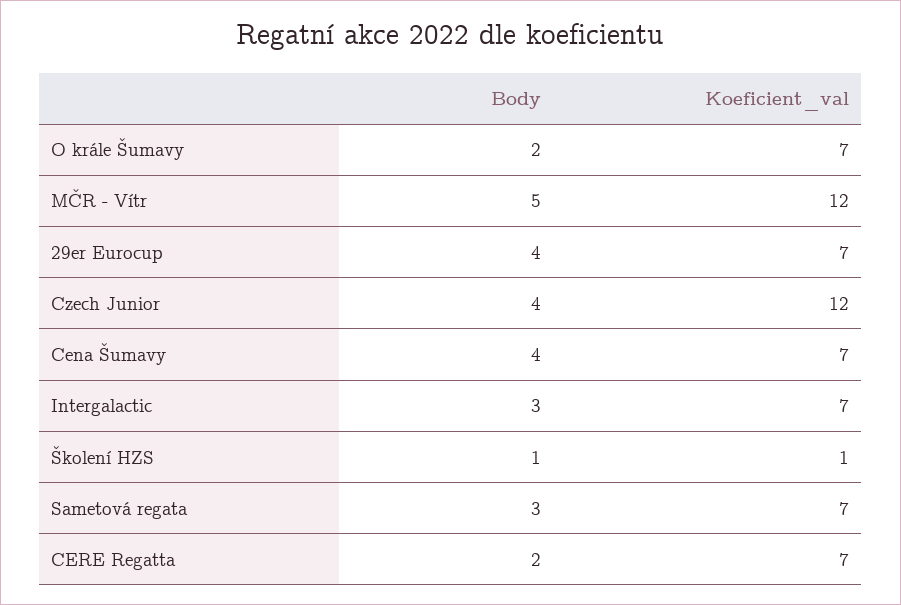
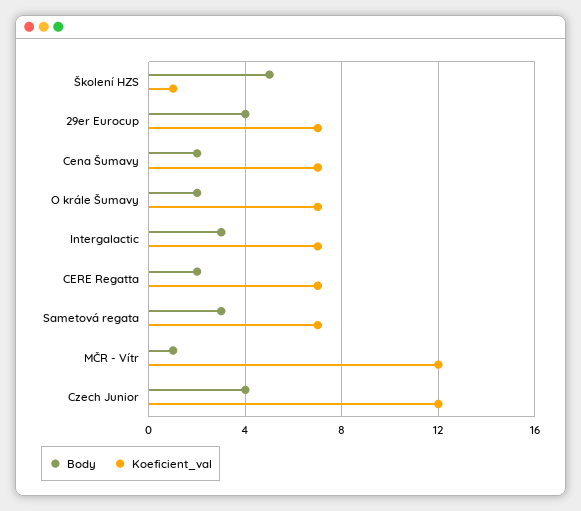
Body, MČR - Vítr: 5 -> 1
Body, Cena Šumavy: 4 -> 2
Body, Školení HZS: 1 -> 5

